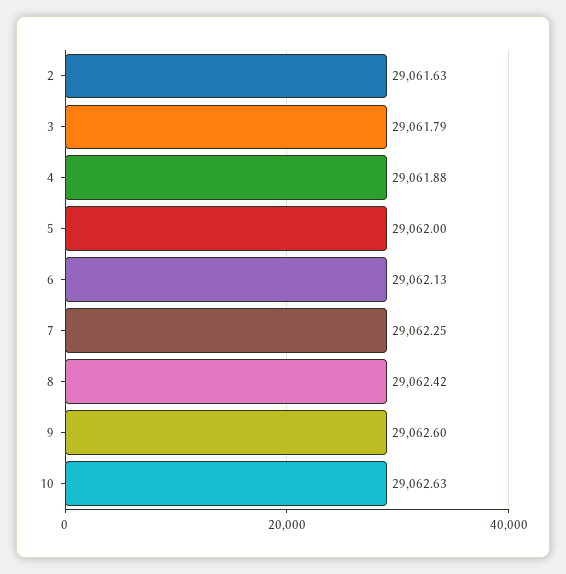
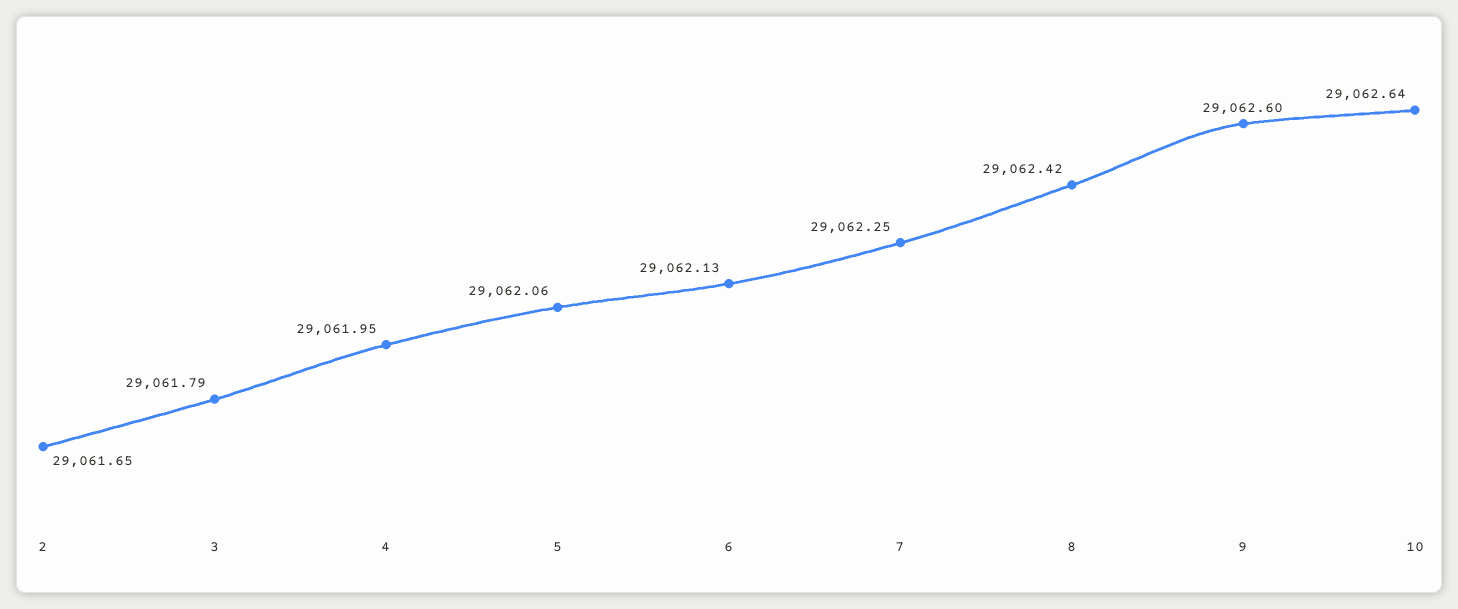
2: 29061.63 -> 29061.65
4: 29061.88 -> 29061.95
5: 29062 -> 29062.06
10: 29062.63 -> 29062.64

